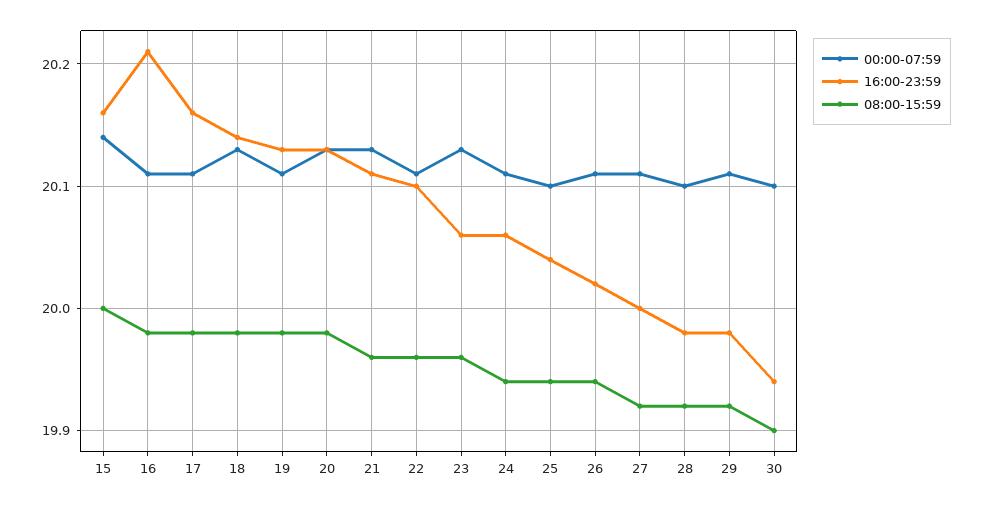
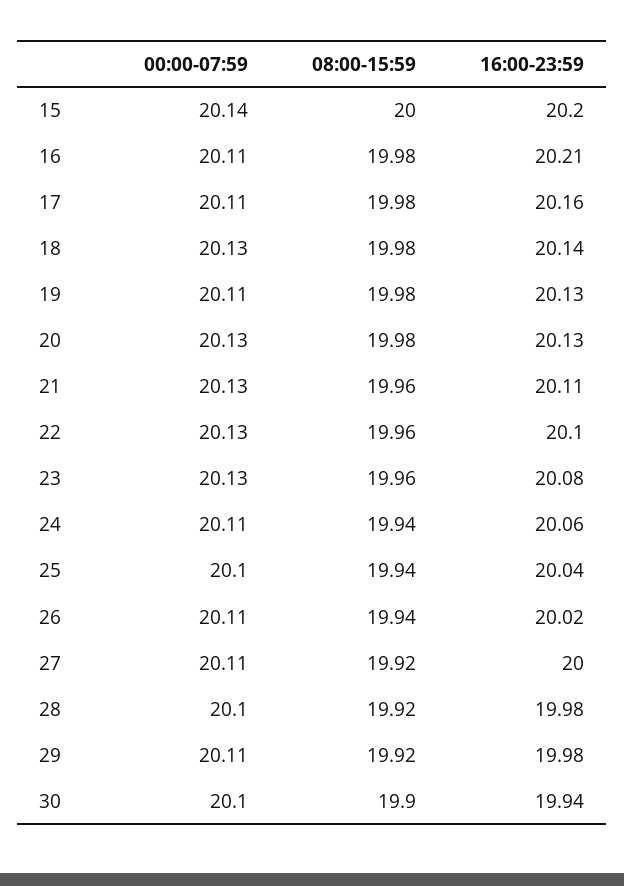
16:00-23:59, 15: 20.16 -> 20.2
00:00-07:59, 22: 20.11 -> 20.13
16:00-23:59, 23: 20.06 -> 20.08

